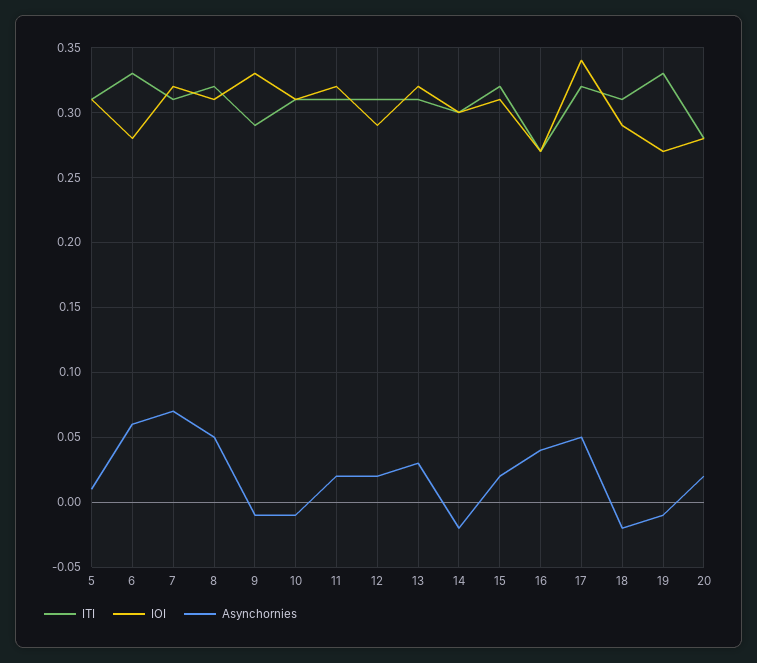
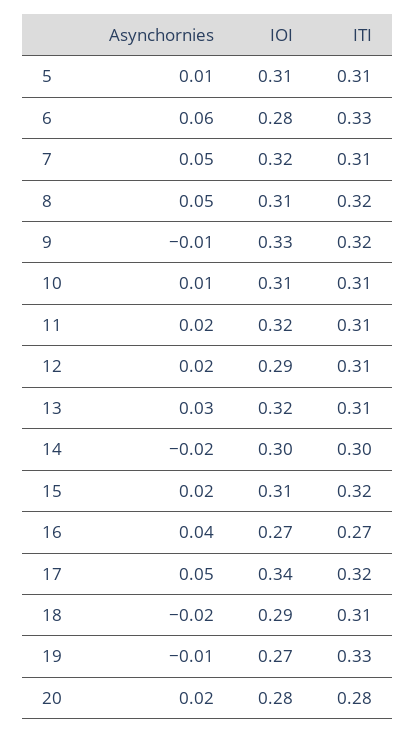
Asynchornies, 7: 0.07 -> 0.05
ITI, 9: 0.29 -> 0.32
Asynchornies, 10: -0.01 -> 0.01

